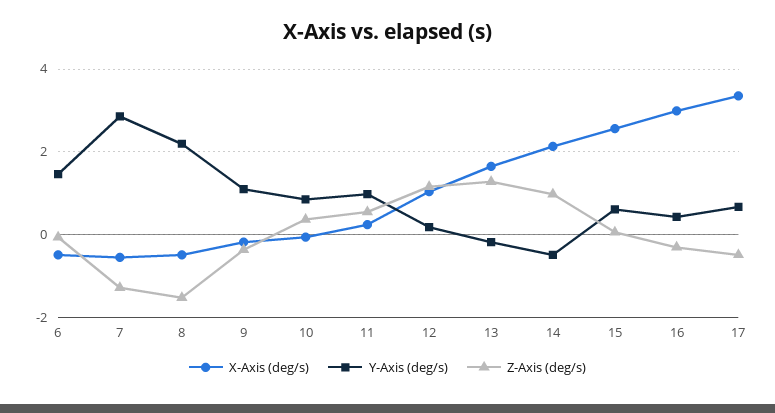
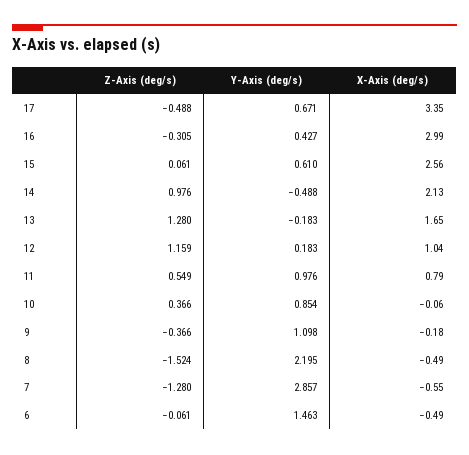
X-Axis (deg/s), 11: 0.2 -> 0.79

